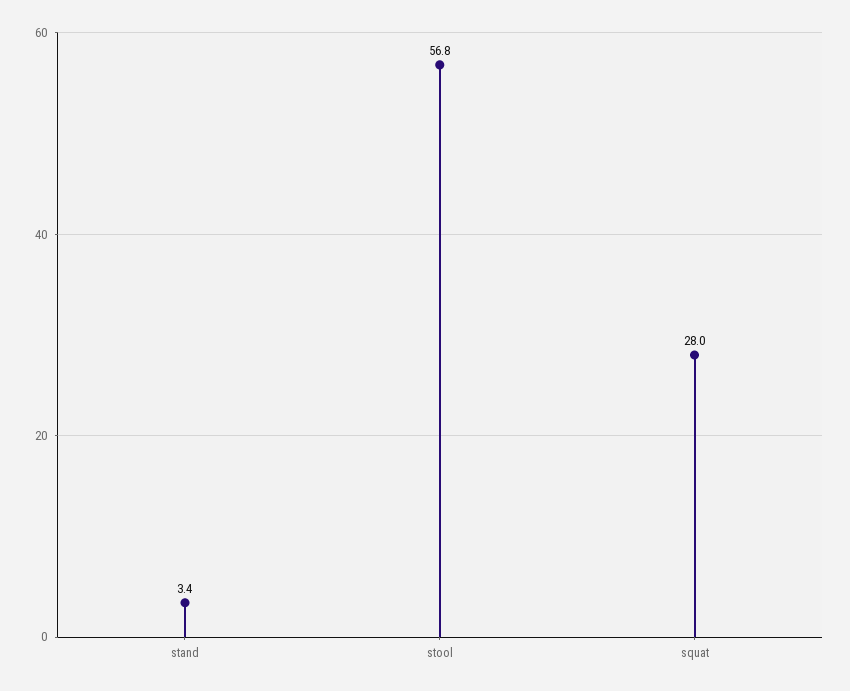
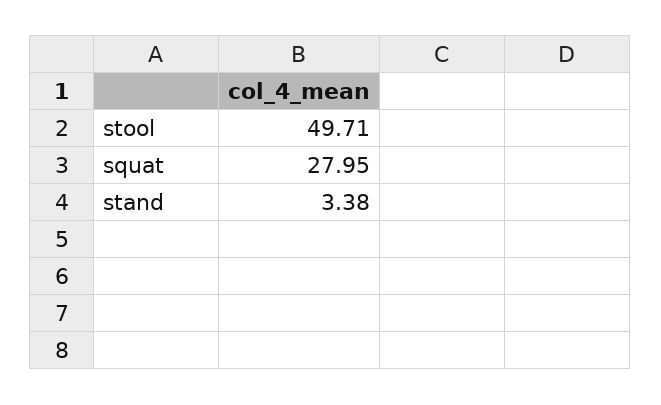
stool: 56.8 -> 49.71

